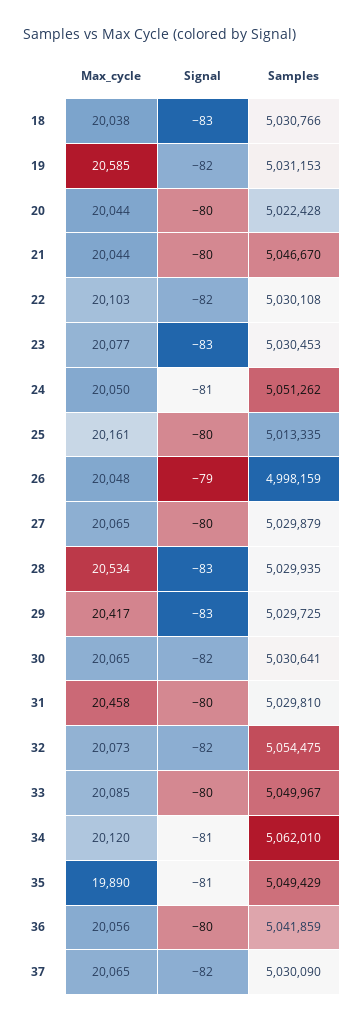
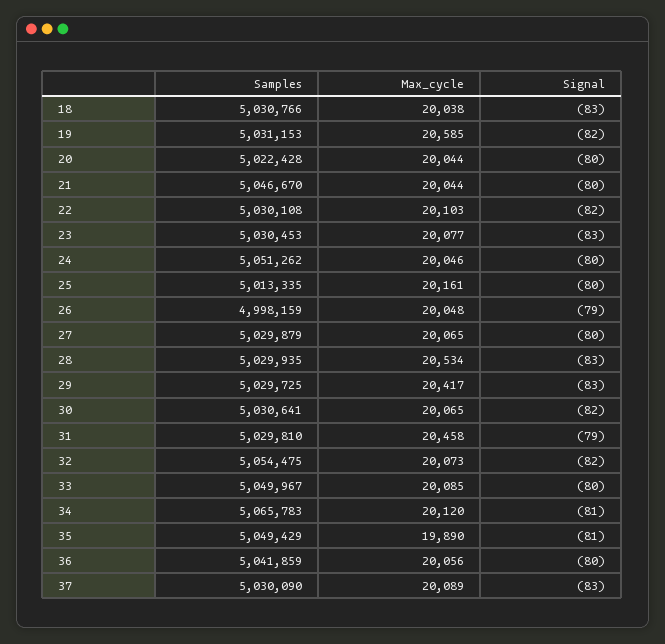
Max_cycle, 24: 20050 -> 20046
Signal, 24: -81 -> -80
Signal, 31: -80 -> -79
Samples, 34: 5062010 -> 5065783
Max_cycle, 37: 20065 -> 20089
Signal, 37: -82 -> -83

